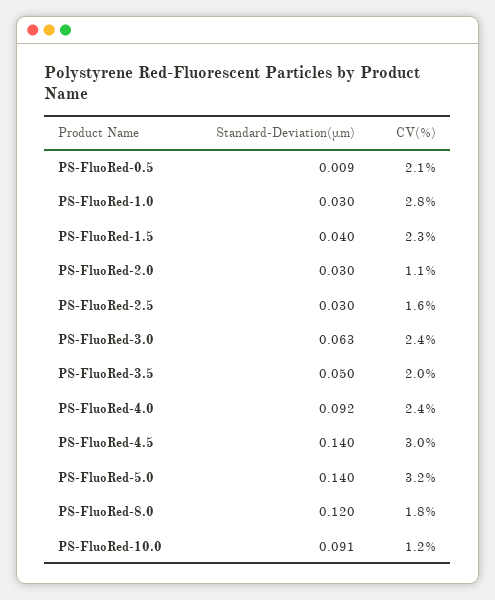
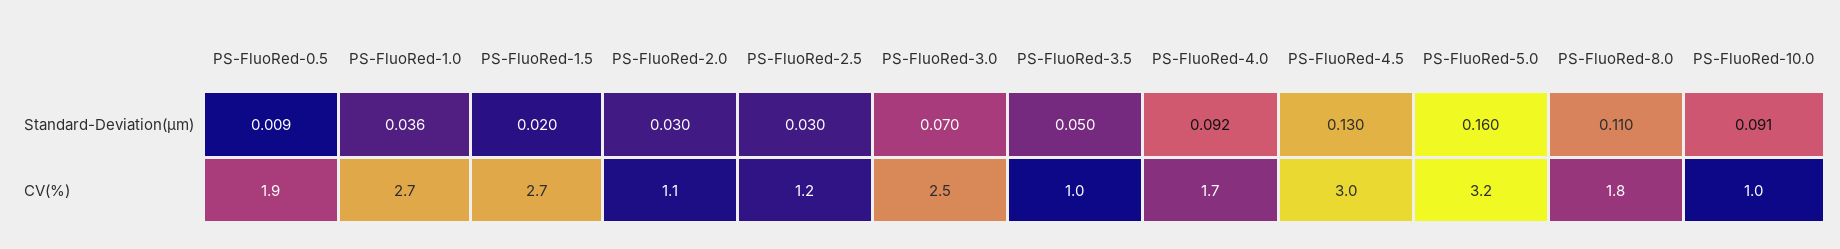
CV(%), PS-FluoRed-0.5: 2.1 -> 1.9
Standard-Deviation(μm), PS-FluoRed-1.0: 0.03 -> 0.036
CV(%), PS-FluoRed-1.0: 2.8 -> 2.7
Standard-Deviation(μm), PS-FluoRed-1.5: 0.04 -> 0.02
CV(%), PS-FluoRed-1.5: 2.3 -> 2.7
CV(%), PS-FluoRed-2.5: 1.6 -> 1.2
Standard-Deviation(μm), PS-FluoRed-3.0: 0.063 -> 0.07
CV(%), PS-FluoRed-3.0: 2.4 -> 2.5
CV(%), PS-FluoRed-3.5: 2 -> 1
CV(%), PS-FluoRed-4.0: 2.4 -> 1.7
Standard-Deviation(μm), PS-FluoRed-4.5: 0.14 -> 0.13
Standard-Deviation(μm), PS-FluoRed-5.0: 0.14 -> 0.16
Standard-Deviation(μm), PS-FluoRed-8.0: 0.12 -> 0.11
CV(%), PS-FluoRed-10.0: 1.2 -> 1

